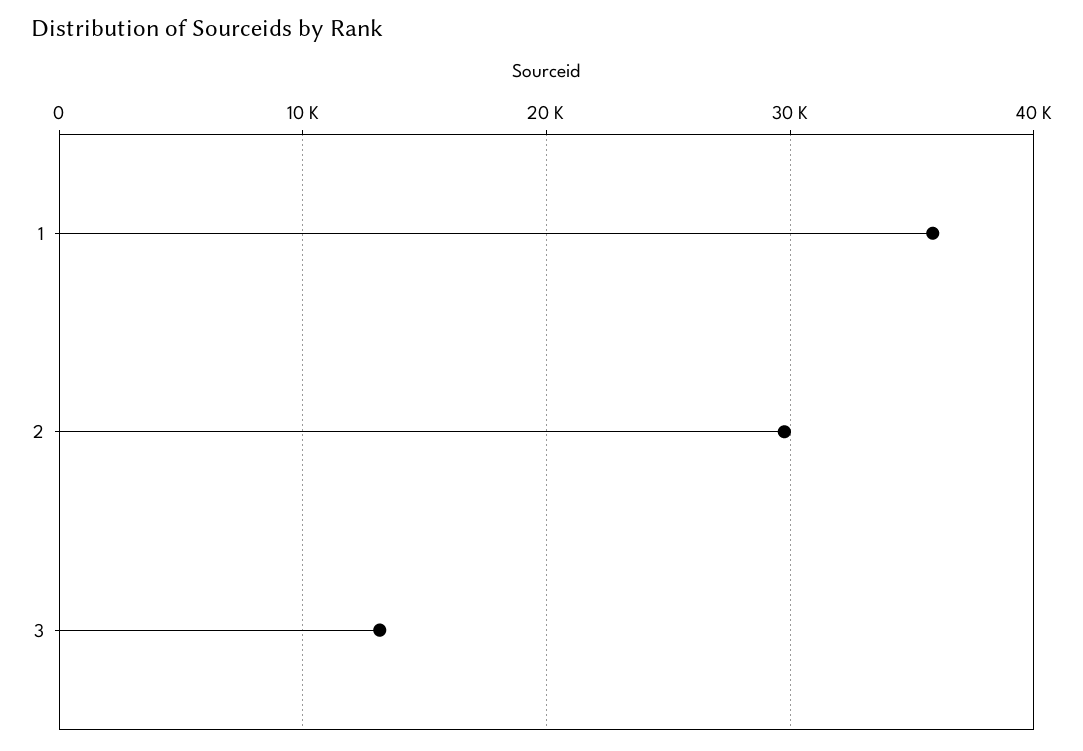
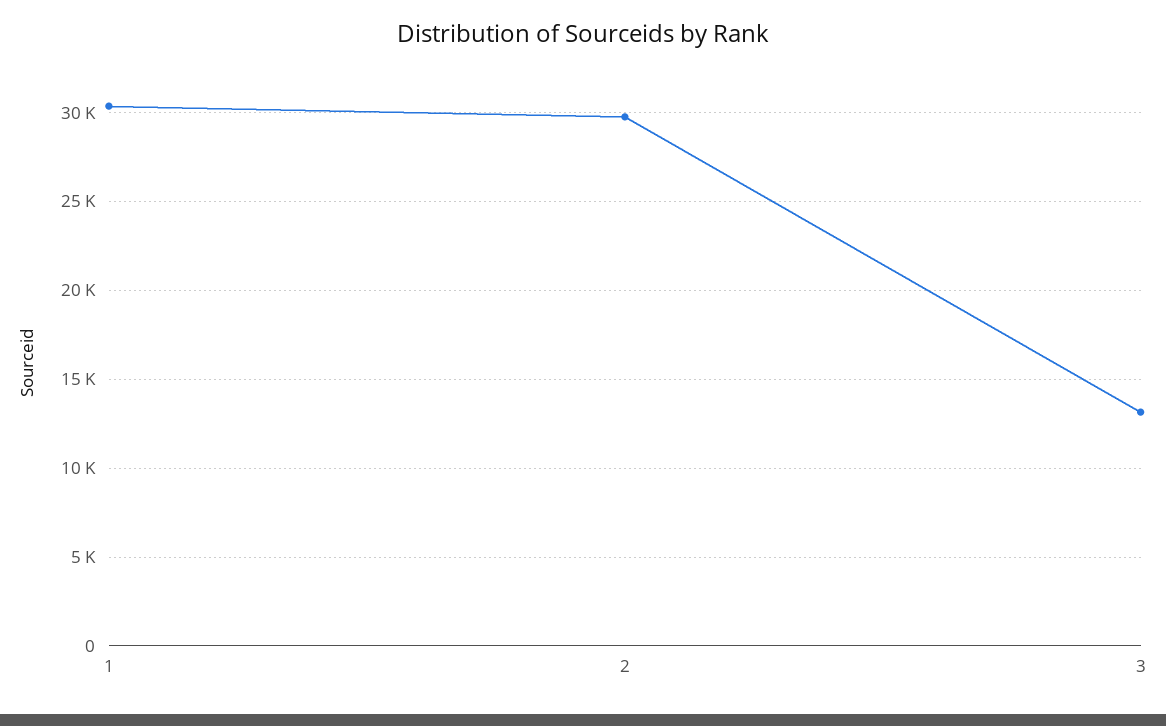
1: 36000 -> 30500

